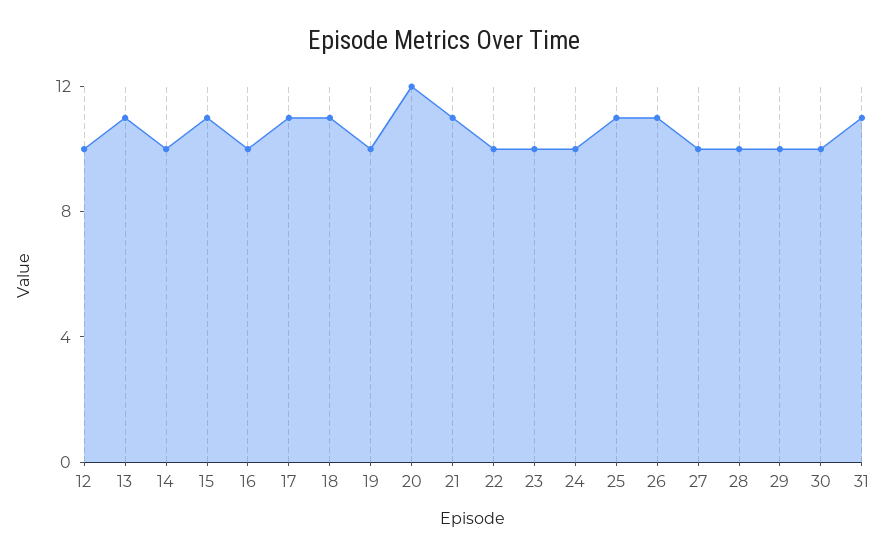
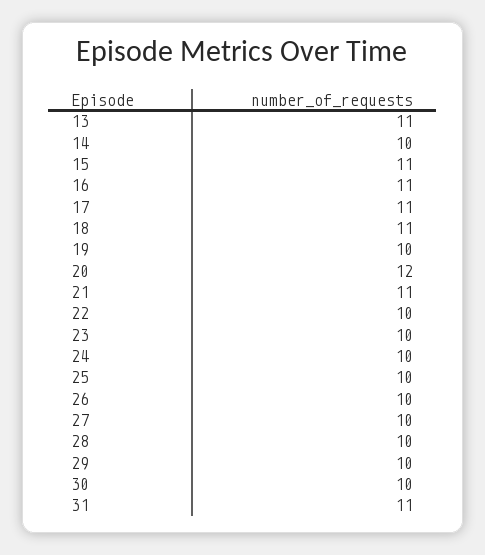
12: 10 -> none
16: 10 -> 11
25: 11 -> 10
26: 11 -> 10

